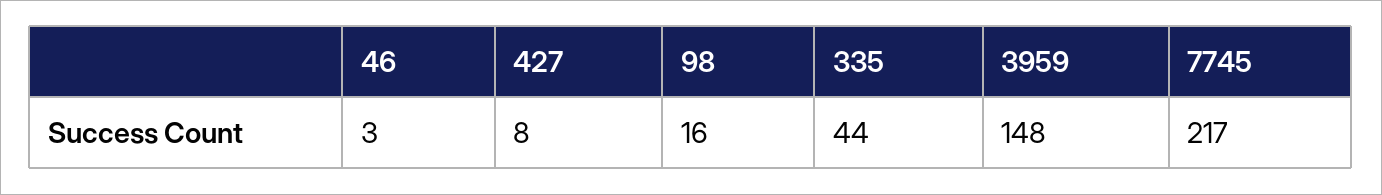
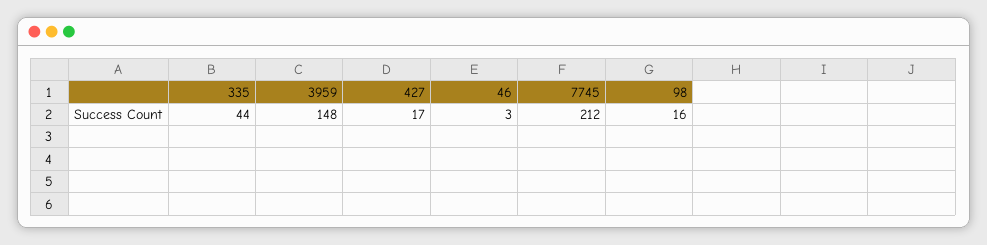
427: 8 -> 17
7745: 217 -> 212

